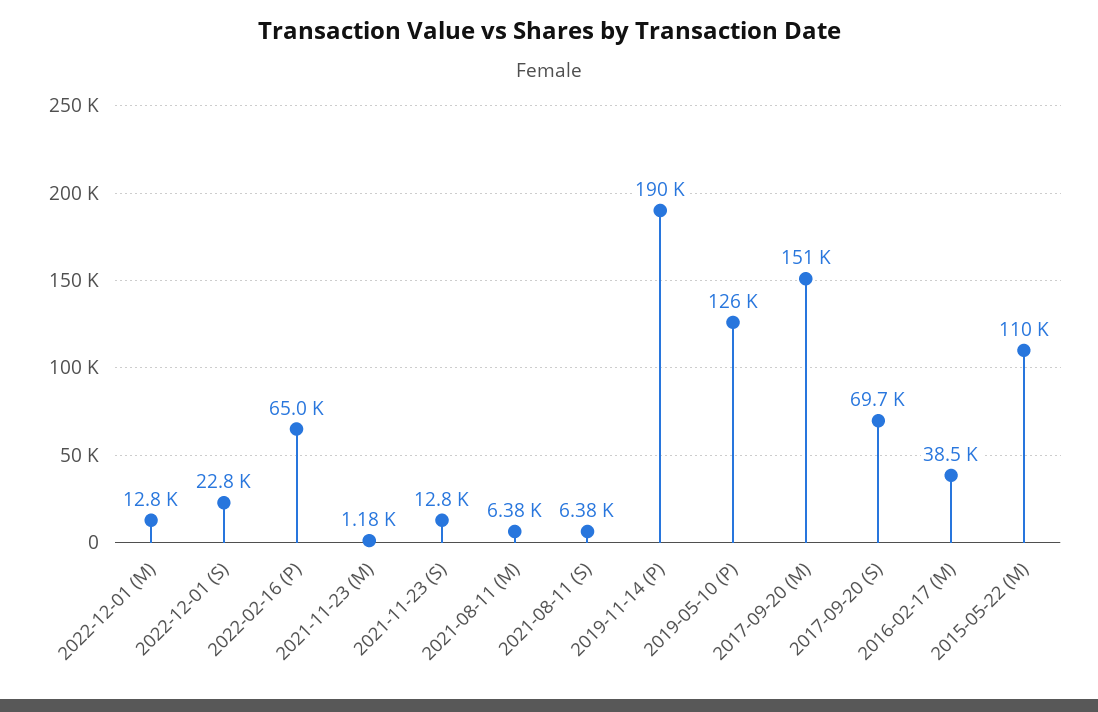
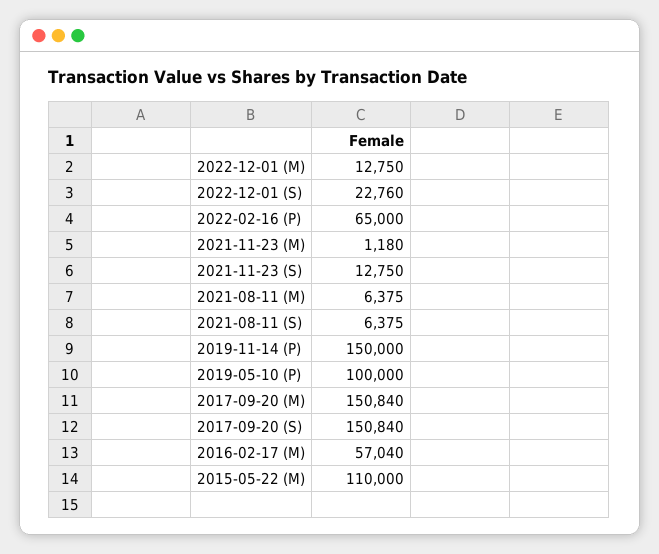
2019-11-14 (P): 190000 -> 150000
2019-05-10 (P): 126000 -> 100000
2017-09-20 (S): 69700 -> 150840
2016-02-17 (M): 38500 -> 57040

